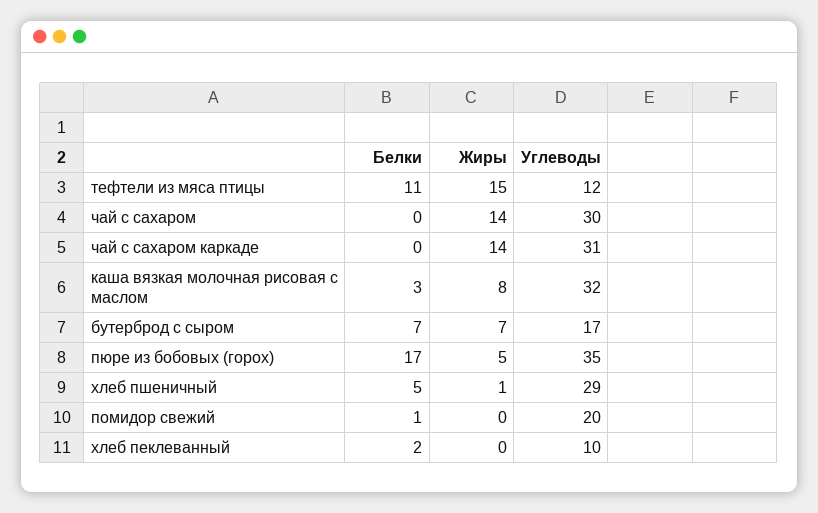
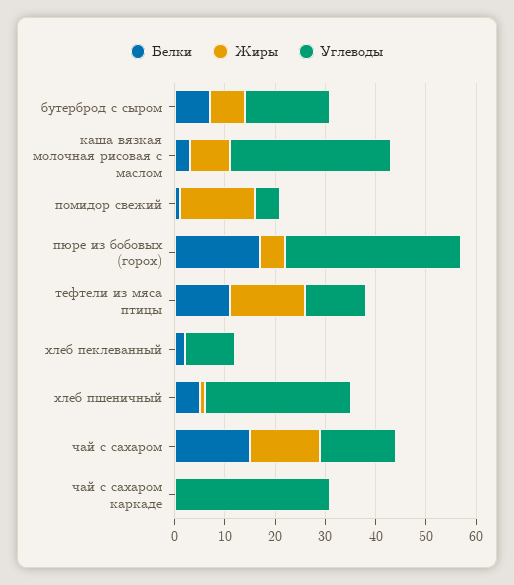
Белки, чай с сахаром: 0 -> 15
Углеводы, чай с сахаром: 30 -> 15
Жиры, чай с сахаром каркаде: 14 -> 0
Жиры, помидор свежий: 0 -> 15
Углеводы, помидор свежий: 20 -> 5

